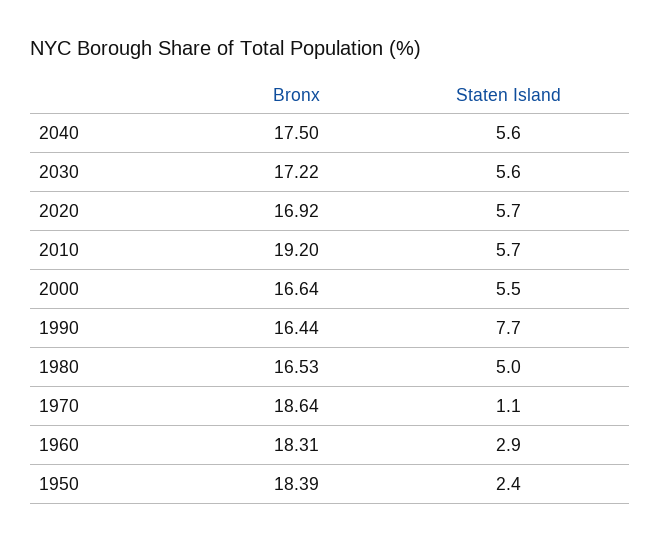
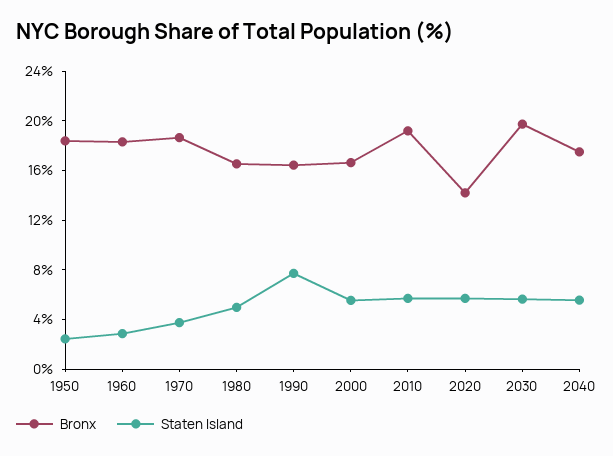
Bronx, 2030: 17.22 -> 20
Bronx, 2020: 16.92 -> 14
Staten Island, 1970: 1.1 -> 4

